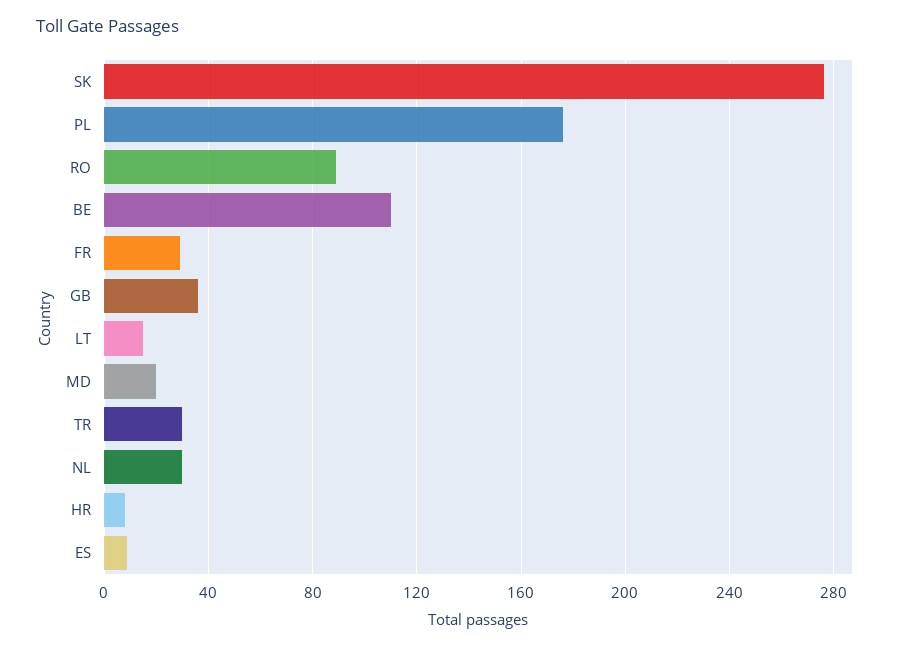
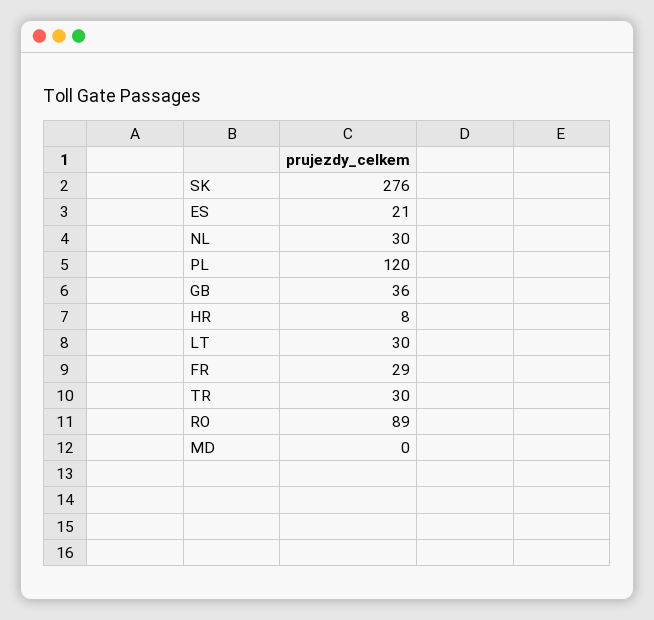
PL: 175 -> 120
BE: 110 -> none
LT: 15 -> 30
MD: 20 -> 0
ES: 10 -> 21

